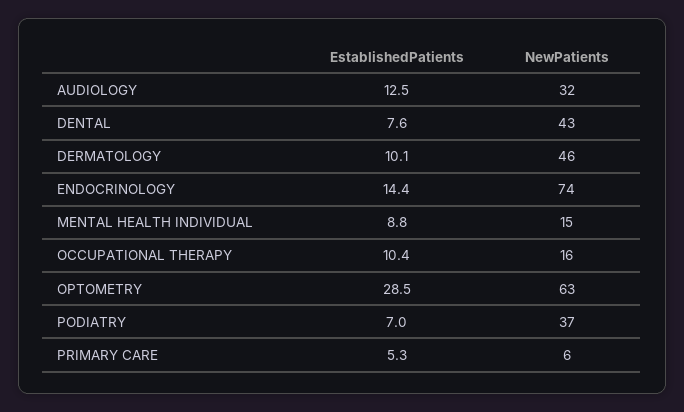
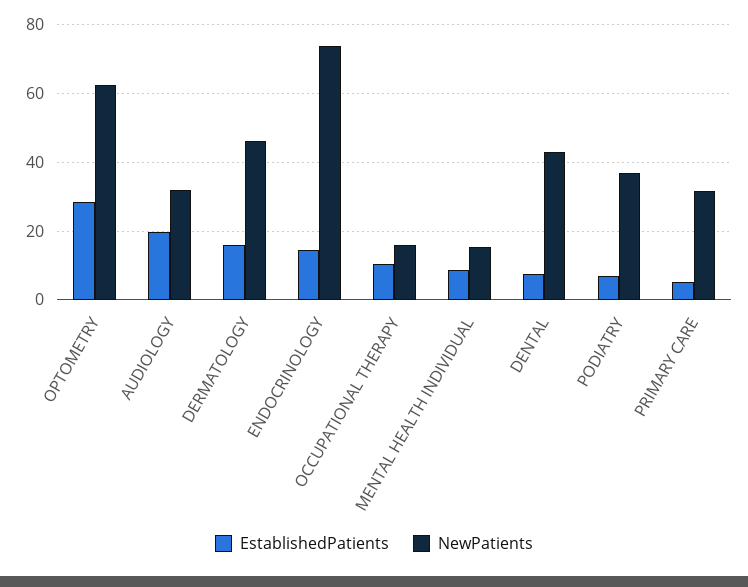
EstablishedPatients, AUDIOLOGY: 12.5 -> 20
EstablishedPatients, DERMATOLOGY: 10.1 -> 16
NewPatients, PRIMARY CARE: 6 -> 32

